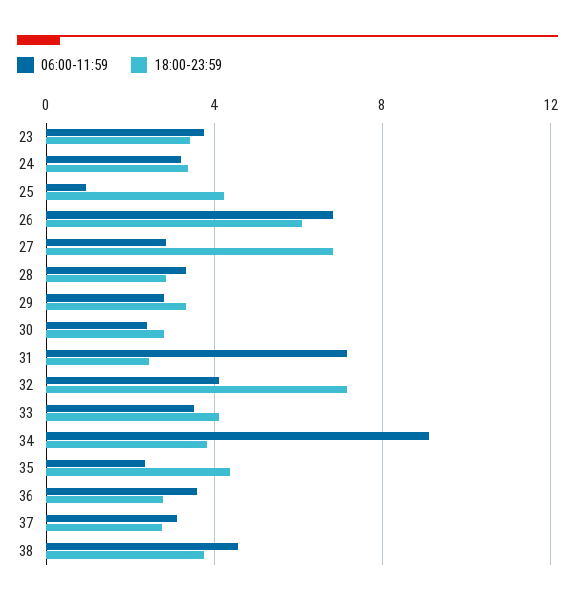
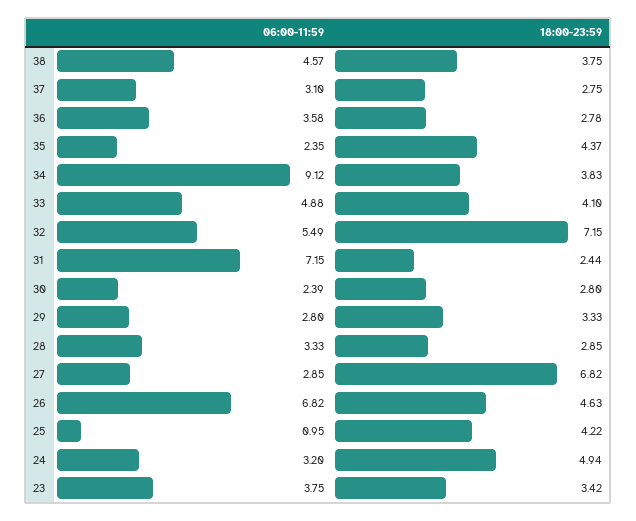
18:00-23:59, 24: 3.5 -> 4.94
18:00-23:59, 26: 6 -> 4.63
06:00-11:59, 32: 4 -> 5.49
06:00-11:59, 33: 3.5 -> 4.88

